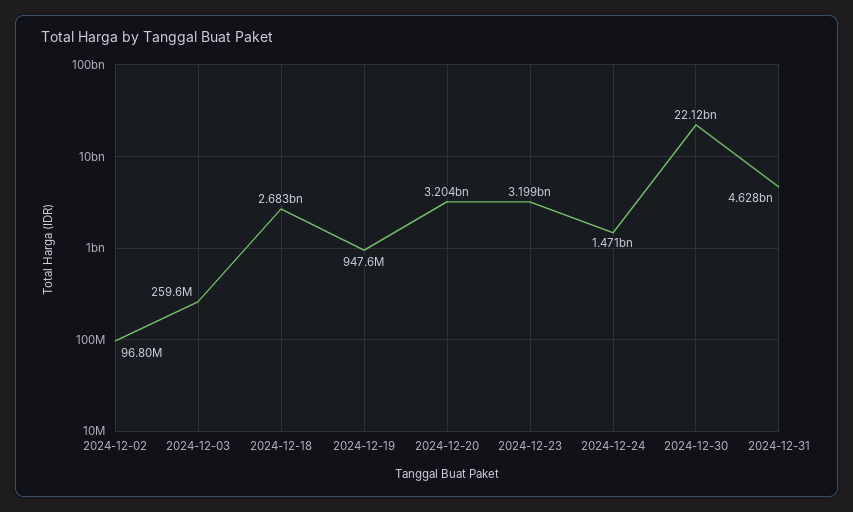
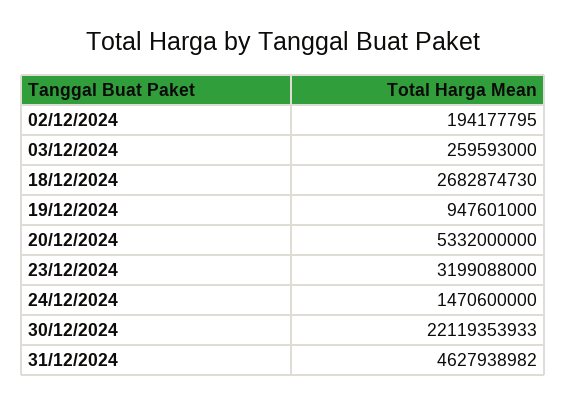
2024-12-02: 96800000 -> 194177795
2024-12-20: 3204000000 -> 5332000000

